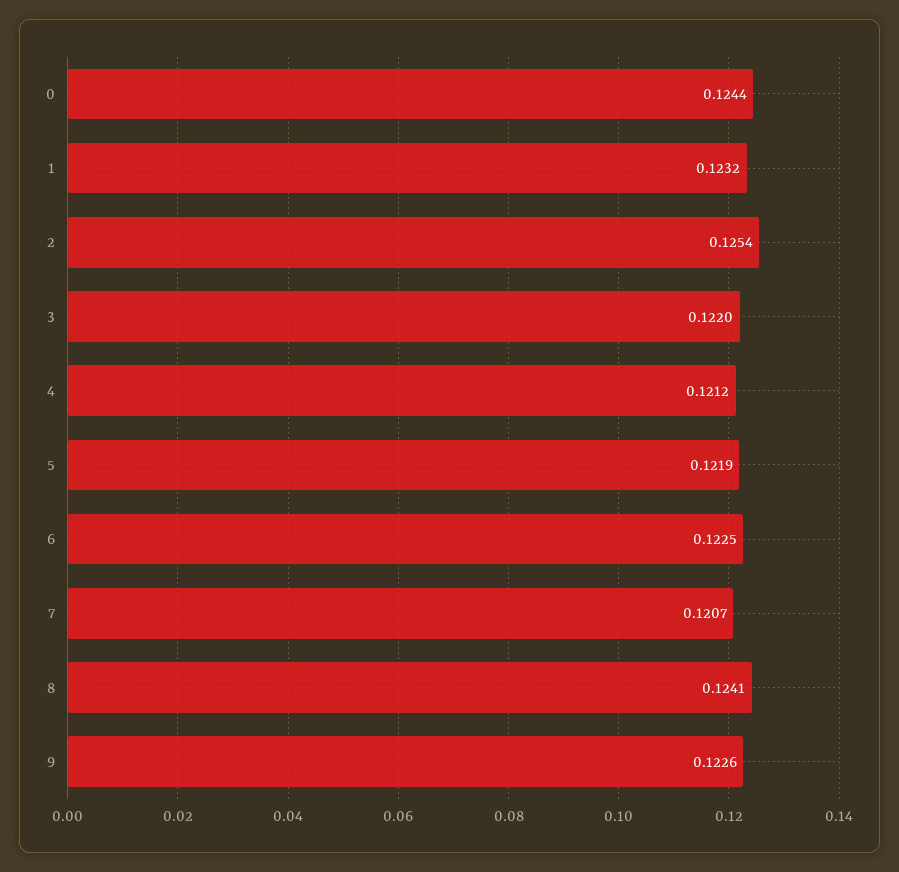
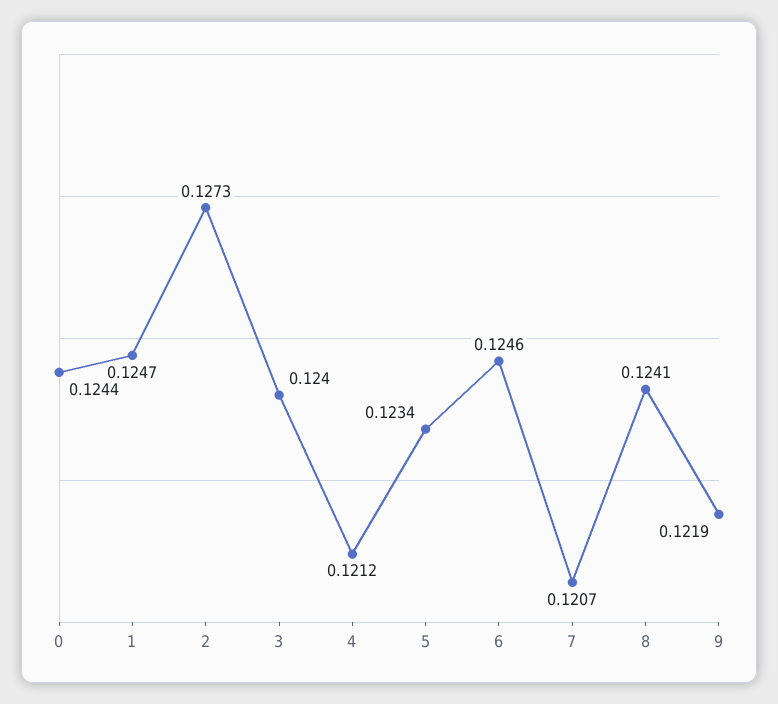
1: 0.1232 -> 0.1247
2: 0.1254 -> 0.1273
3: 0.122 -> 0.124
5: 0.1219 -> 0.1234
6: 0.1225 -> 0.1246
9: 0.1226 -> 0.1219

